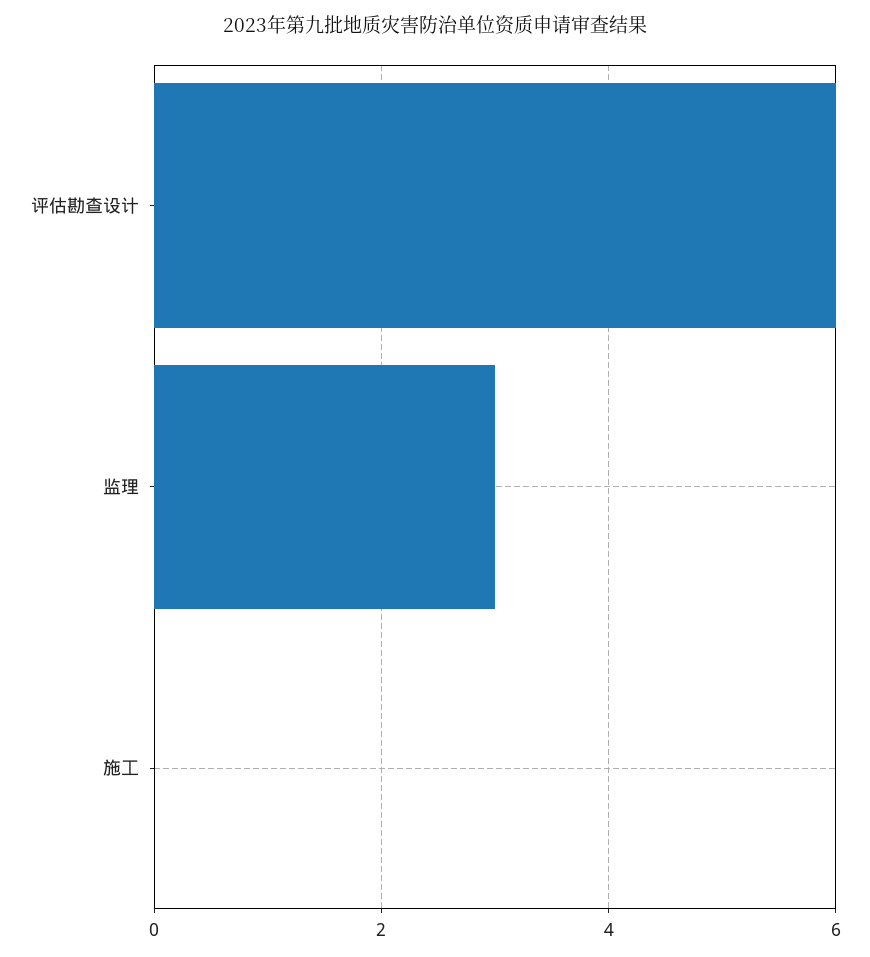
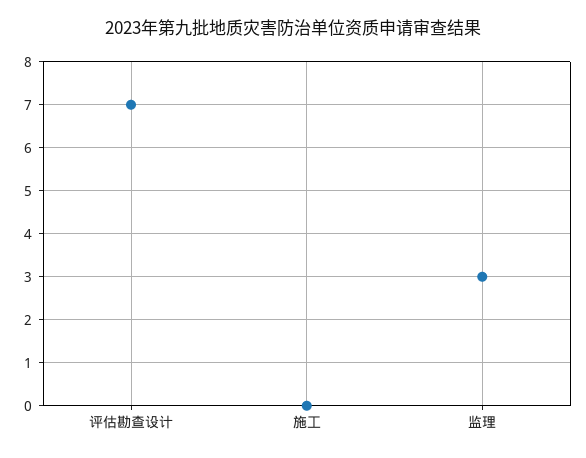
评估勘查设计: 6 -> 7

